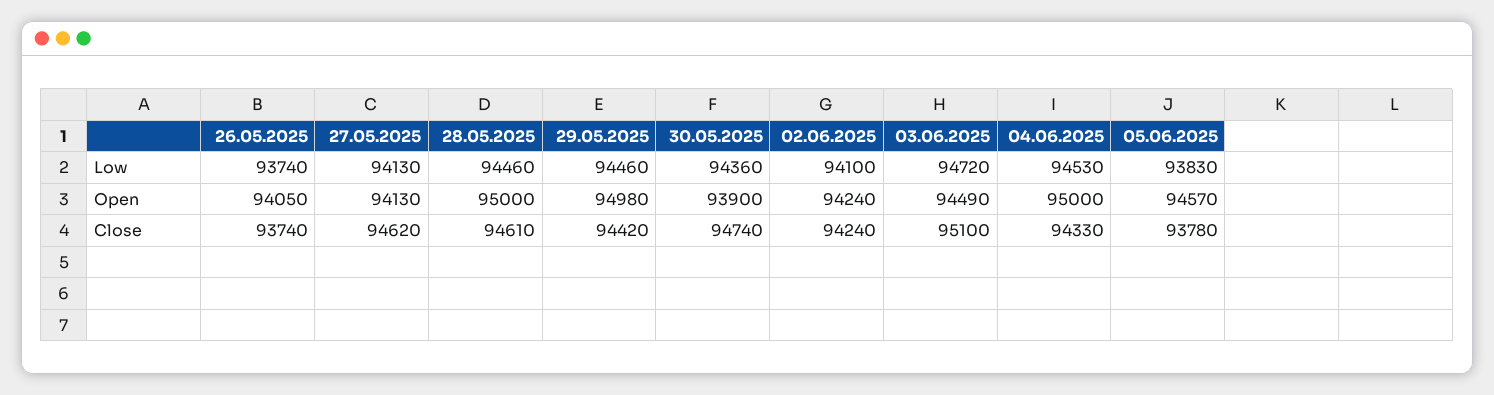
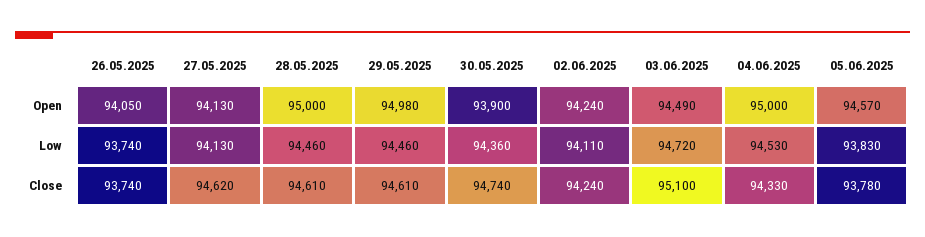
02.06.2025, Low: 94100 -> 94110
29.05.2025, Close: 94420 -> 94610

